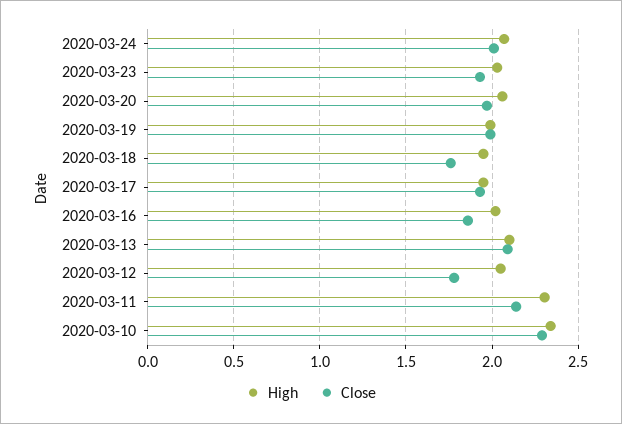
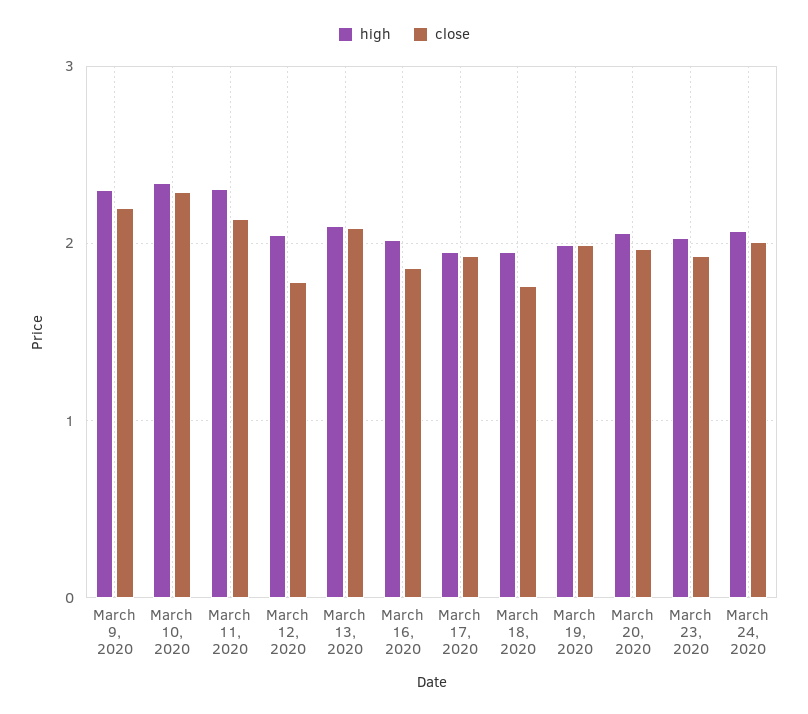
High, March 9, 2020: none -> 2.3
Close, March 9, 2020: none -> 2.2

